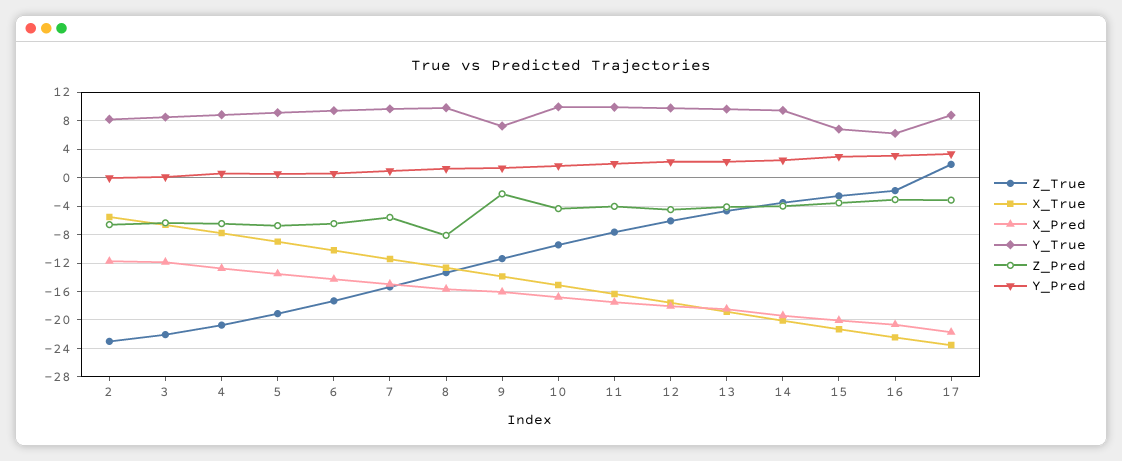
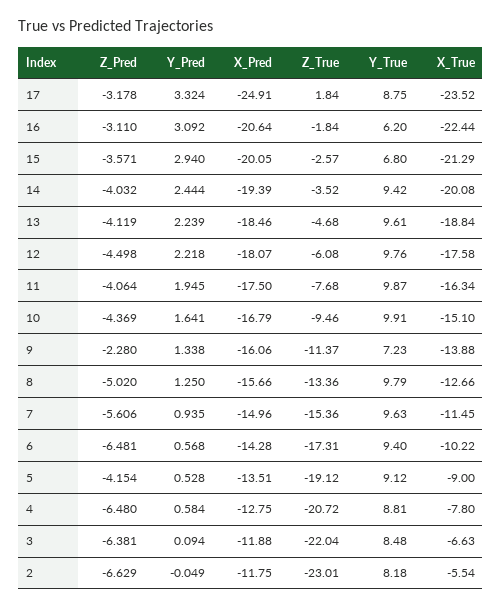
Z_Pred, 5: -7 -> -4.154
Z_Pred, 8: -8 -> -5.02
X_Pred, 17: -22 -> -24.91

